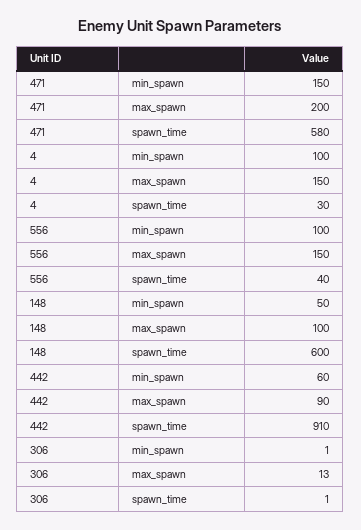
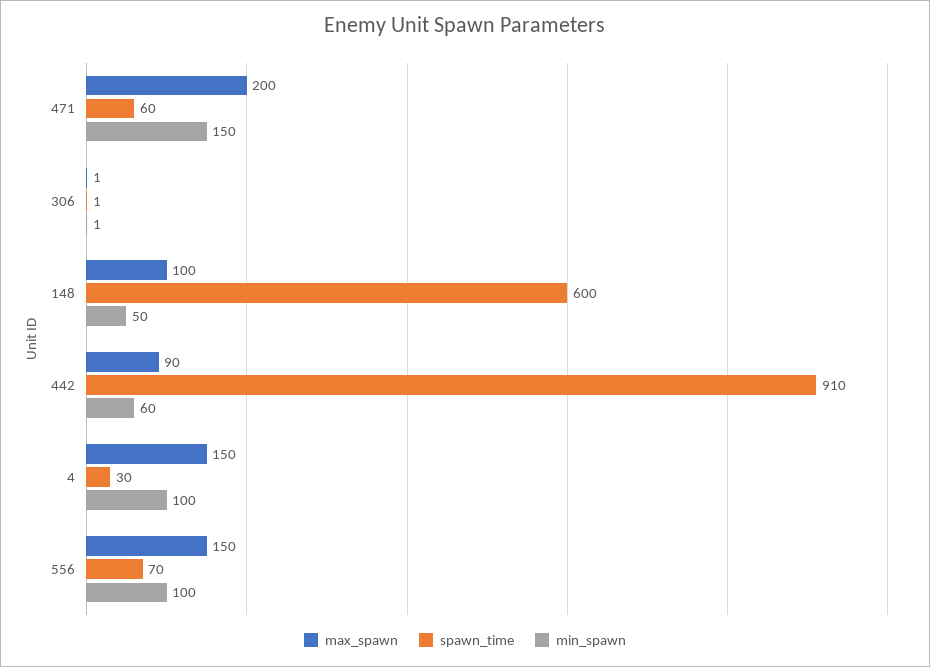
spawn_time, 471: 580 -> 60
spawn_time, 556: 40 -> 70
max_spawn, 306: 13 -> 1

